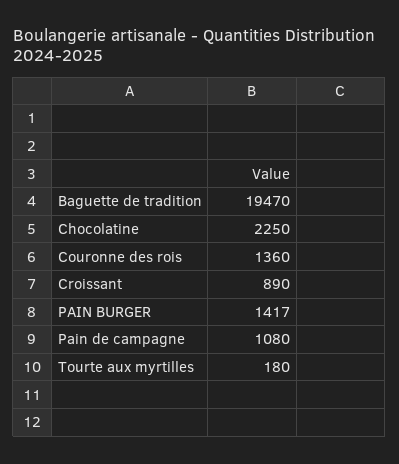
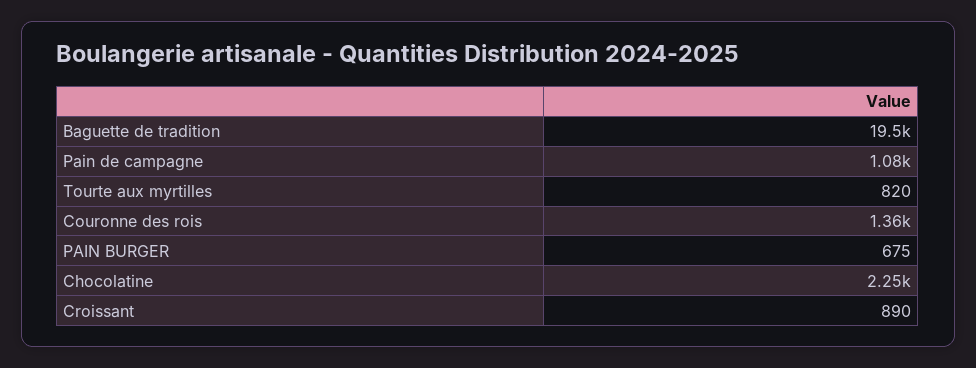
PAIN BURGER: 1417 -> 675
Tourte aux myrtilles: 180 -> 820

